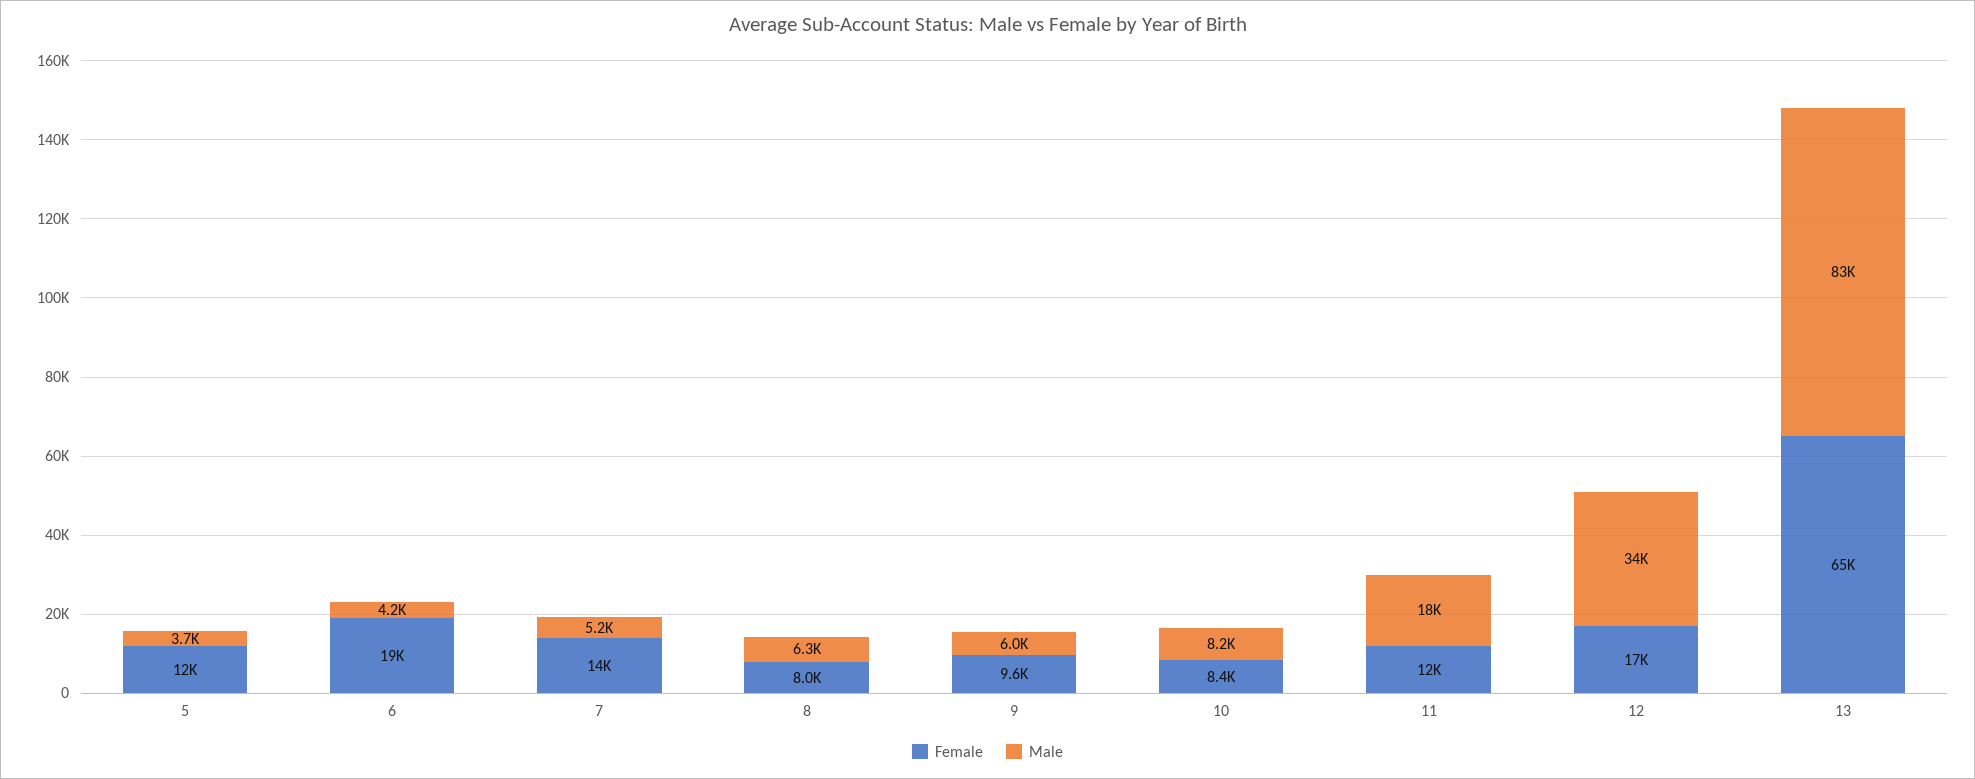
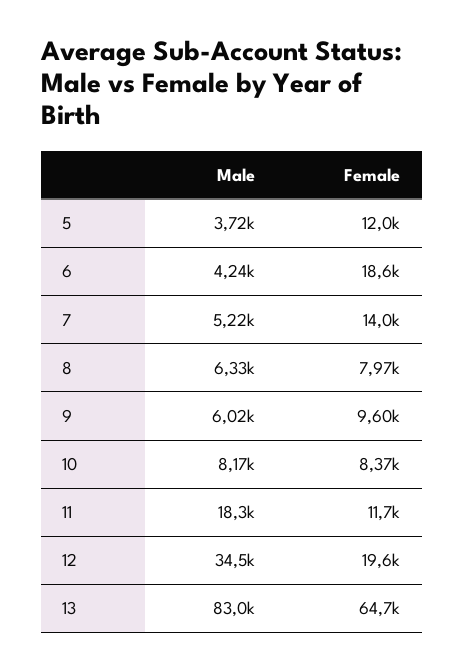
Female, 12: 17000 -> 19600

